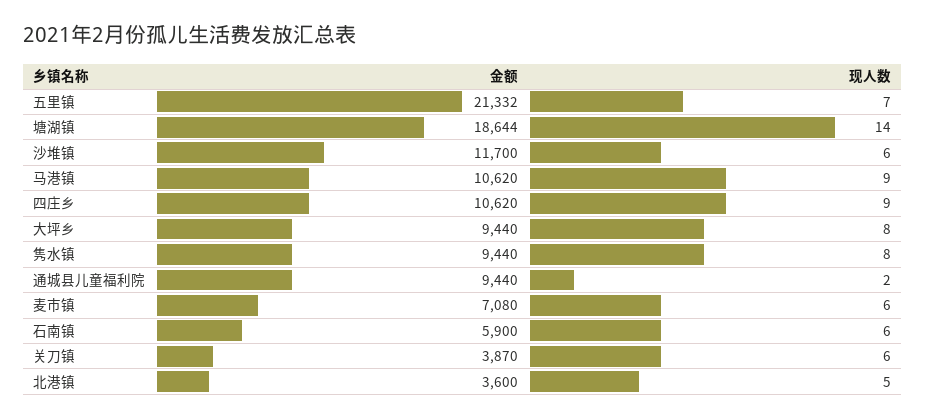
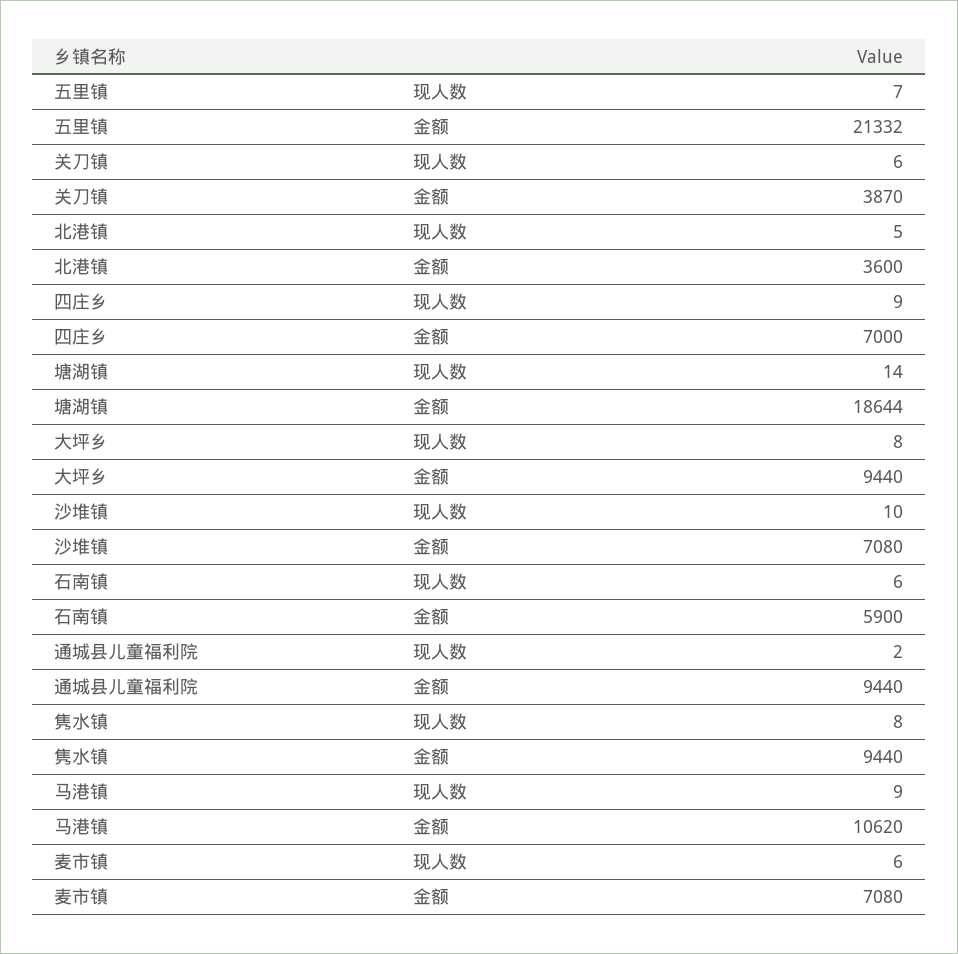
金额, 沙堆镇: 11700 -> 7080
现人数, 沙堆镇: 6 -> 10
金额, 四庄乡: 10620 -> 7000

